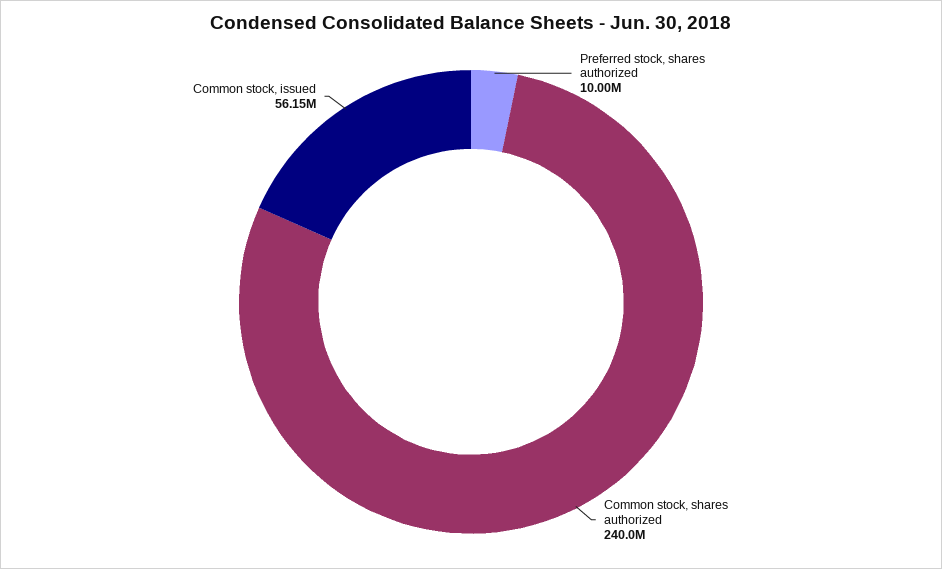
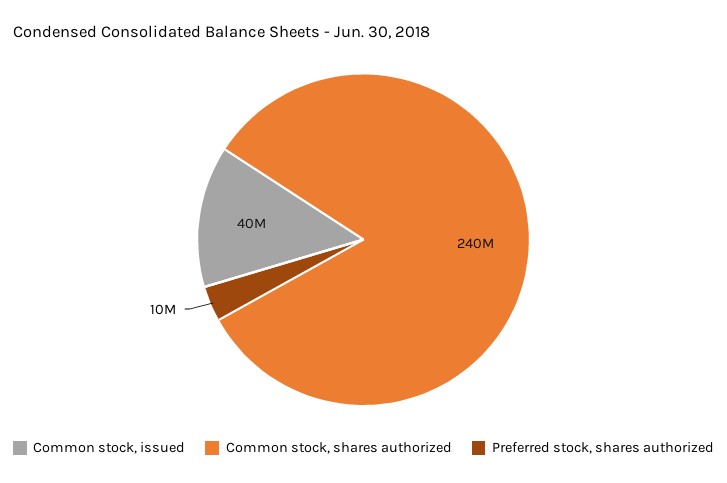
Common stock, issued: 56150000 -> 40000000

